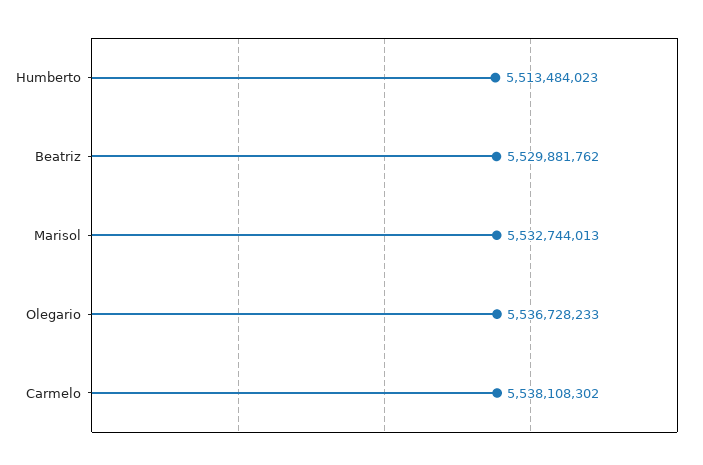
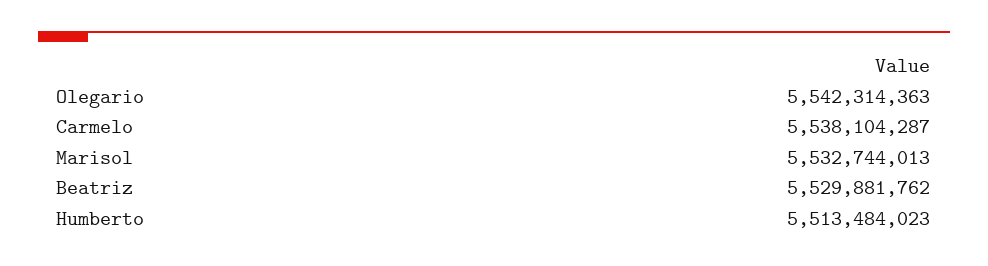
Olegario: 5536728233 -> 5542314363
Carmelo: 5538108302 -> 5538104287

